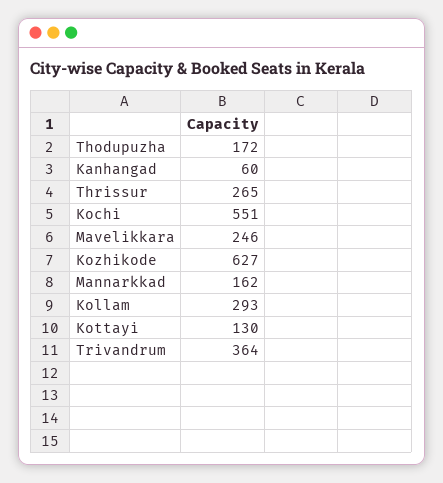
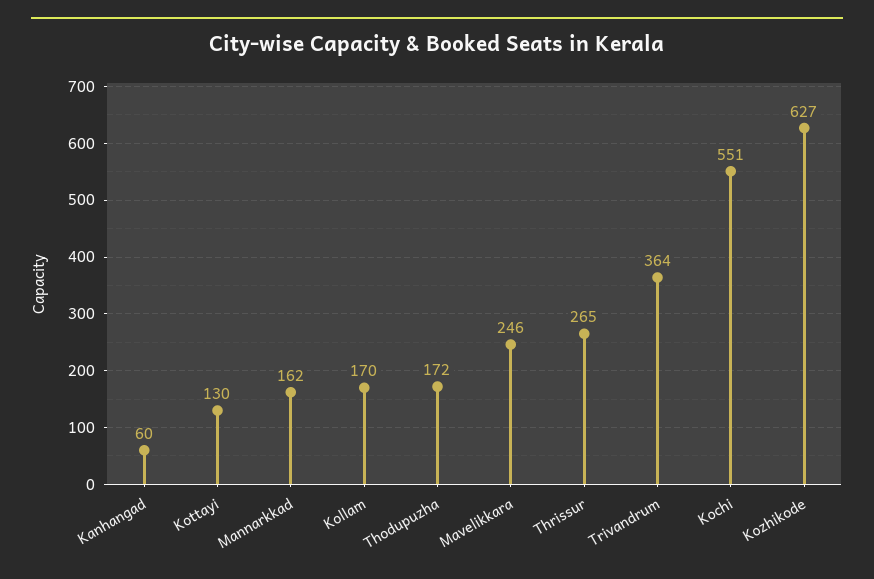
Kollam: 293 -> 170

